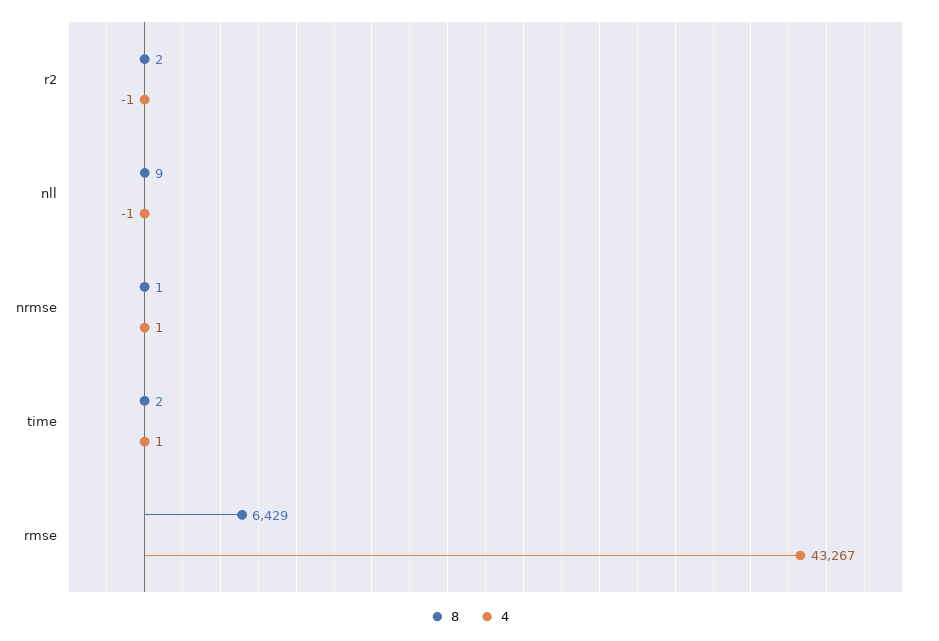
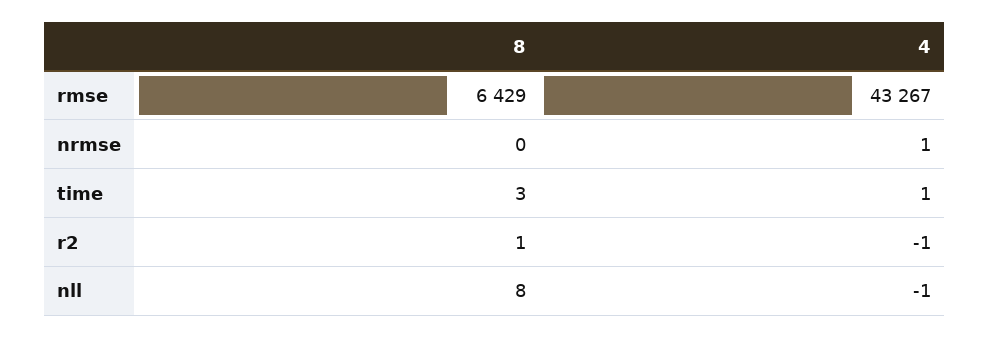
8, r2: 2 -> 1
8, nll: 9 -> 8
8, nrmse: 1 -> 0
8, time: 2 -> 3

